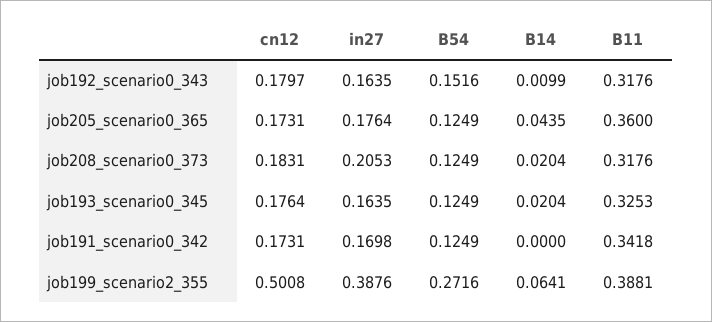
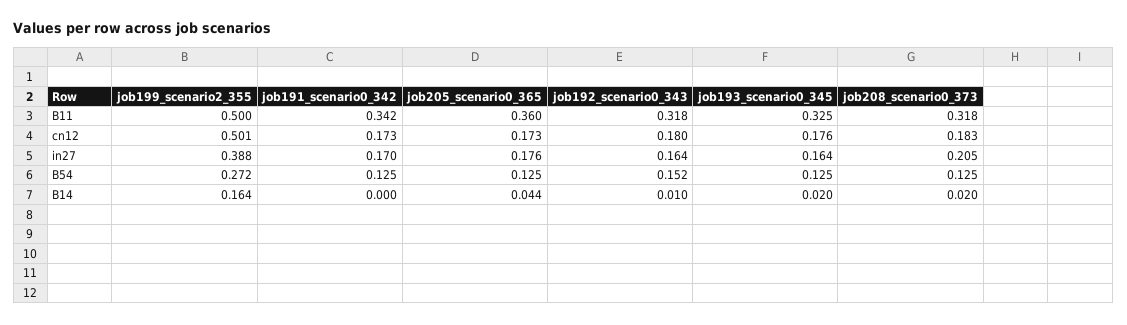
B14, job199_scenario2_355: 0.0641 -> 0.164
B11, job199_scenario2_355: 0.3881 -> 0.5

